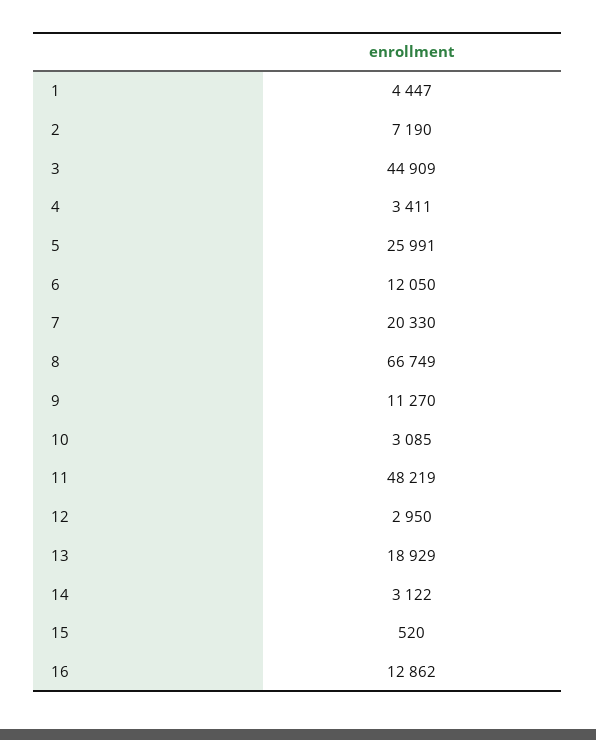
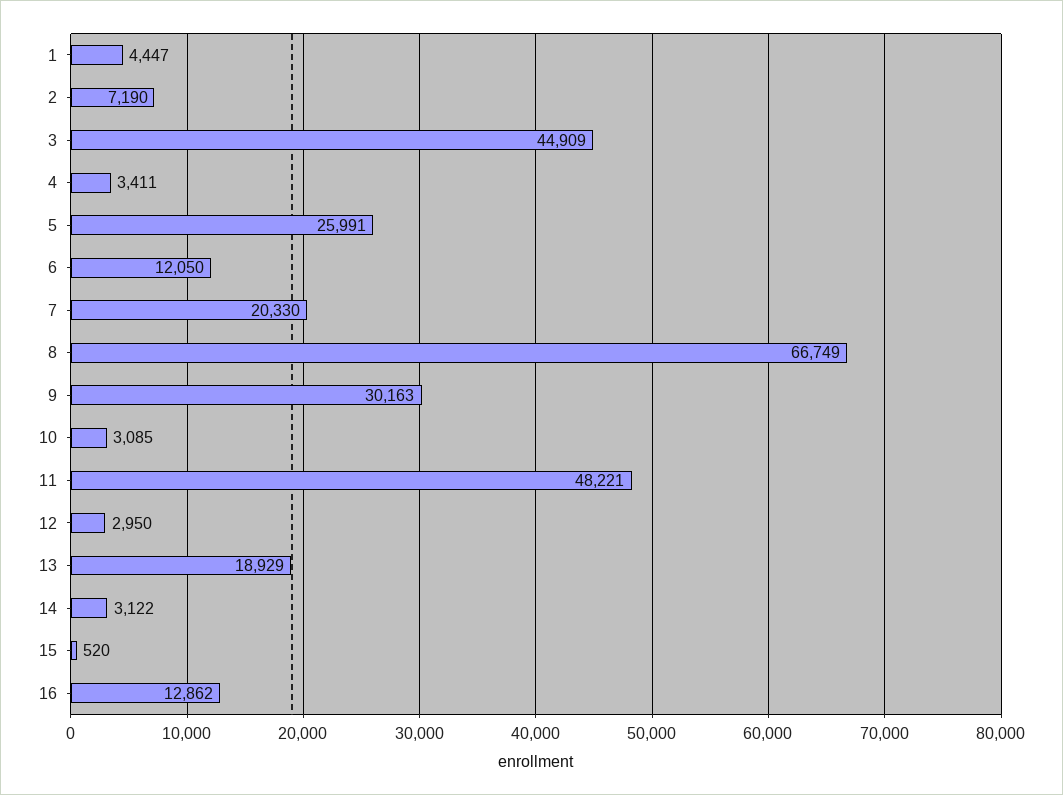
9: 11270 -> 30163
11: 48219 -> 48221

